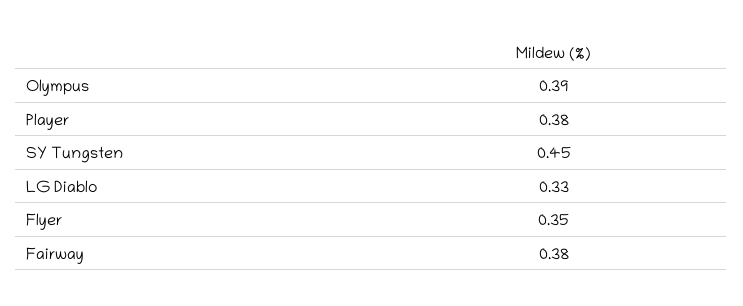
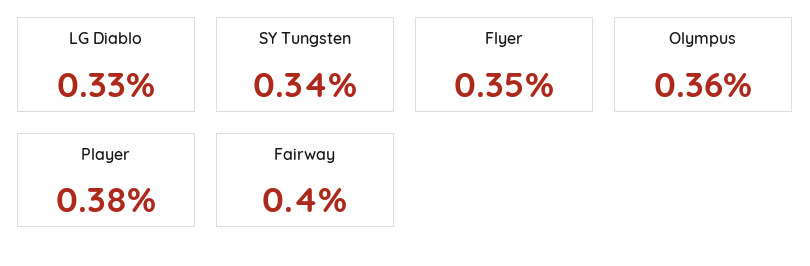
Olympus: 0.39 -> 0.36
SY Tungsten: 0.45 -> 0.34
Fairway: 0.38 -> 0.4

